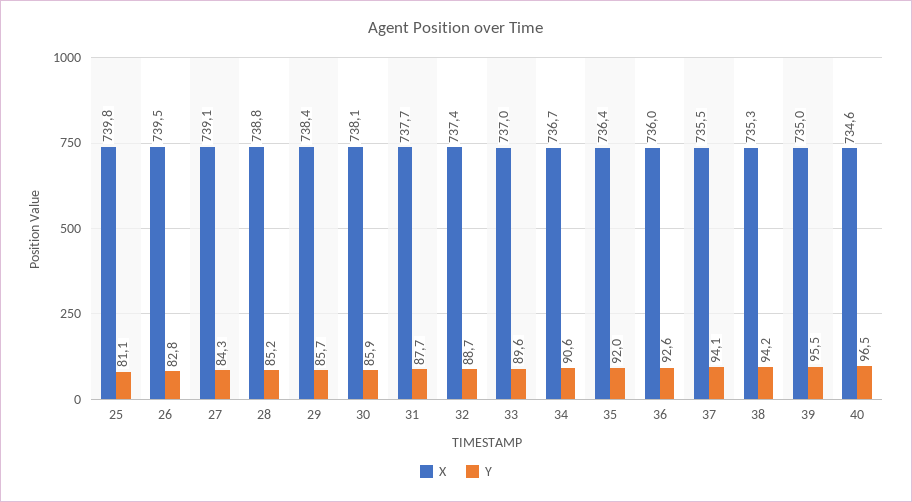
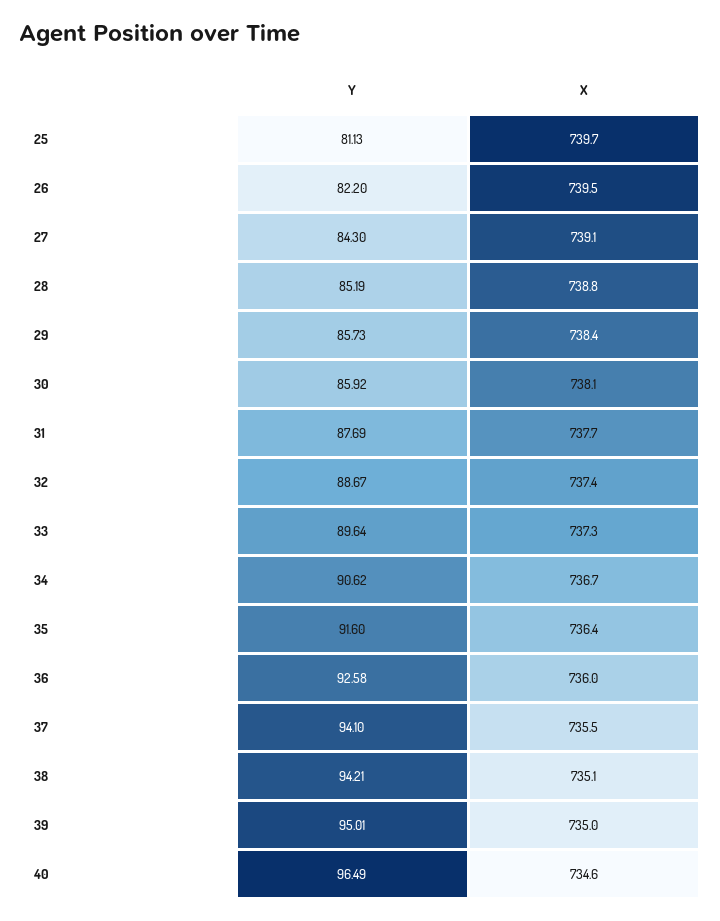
X, 25: 739.8 -> 739.7
Y, 26: 82.8 -> 82.2
X, 33: 737 -> 737.3
Y, 35: 92 -> 91.6
X, 38: 735.3 -> 735.1
Y, 39: 95.5 -> 95.01

